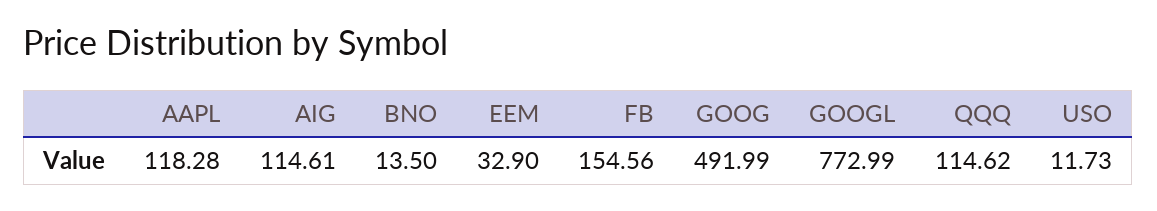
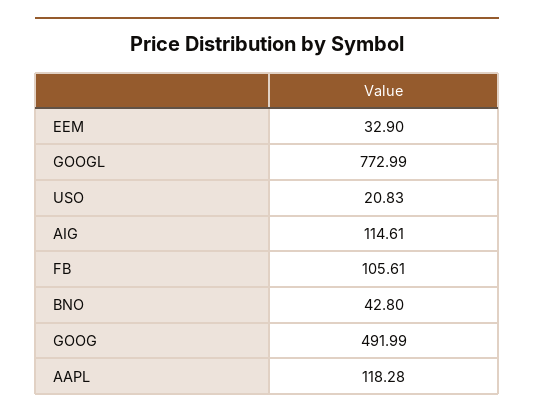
BNO: 13.5 -> 42.8
FB: 154.56 -> 105.61
QQQ: 114.62 -> none
USO: 11.73 -> 20.83

